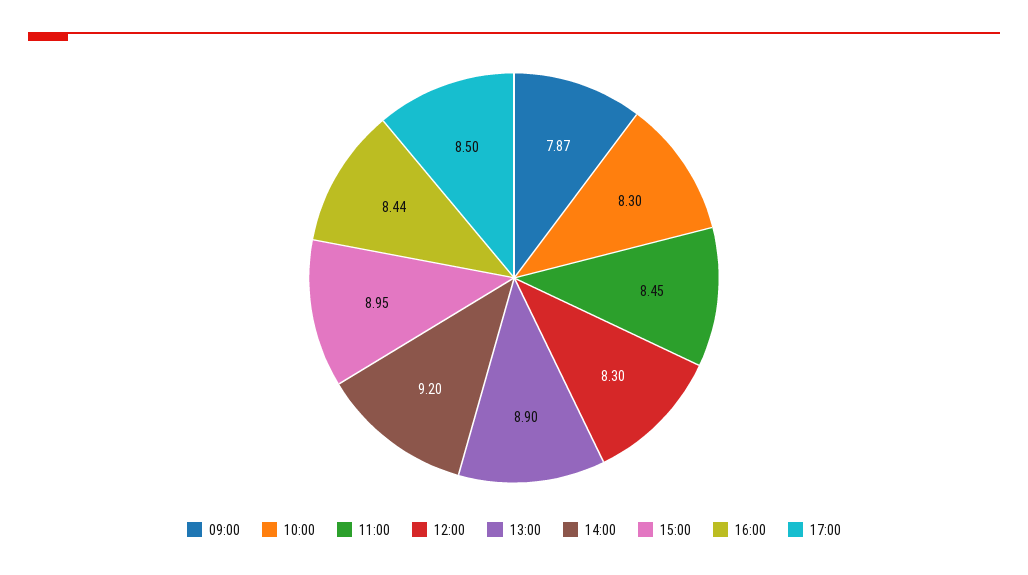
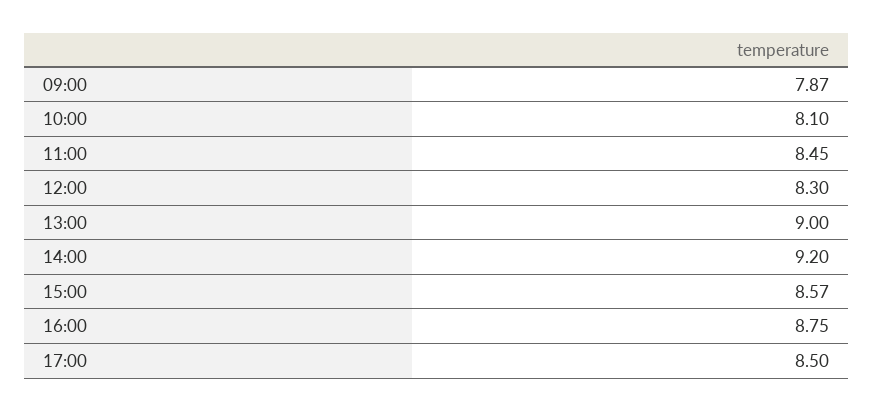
10:00: 8.3 -> 8.1
13:00: 8.9 -> 9
15:00: 8.95 -> 8.57
16:00: 8.44 -> 8.75

